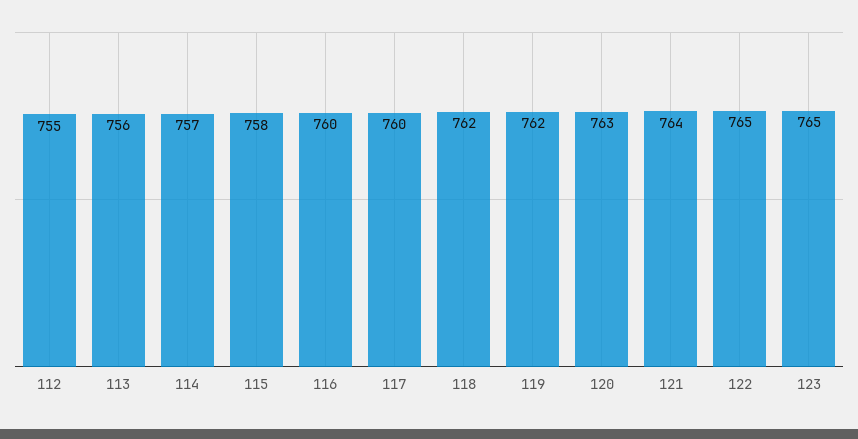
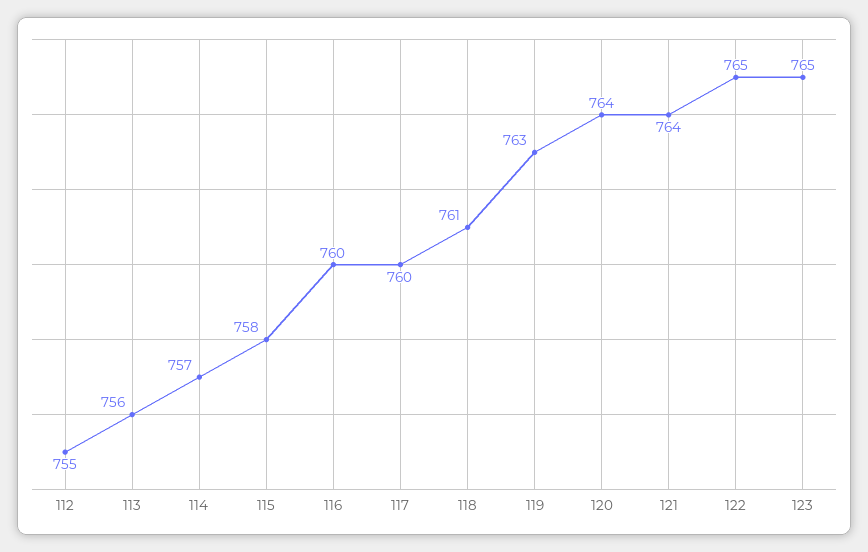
118: 762 -> 761
119: 762 -> 763
120: 763 -> 764

